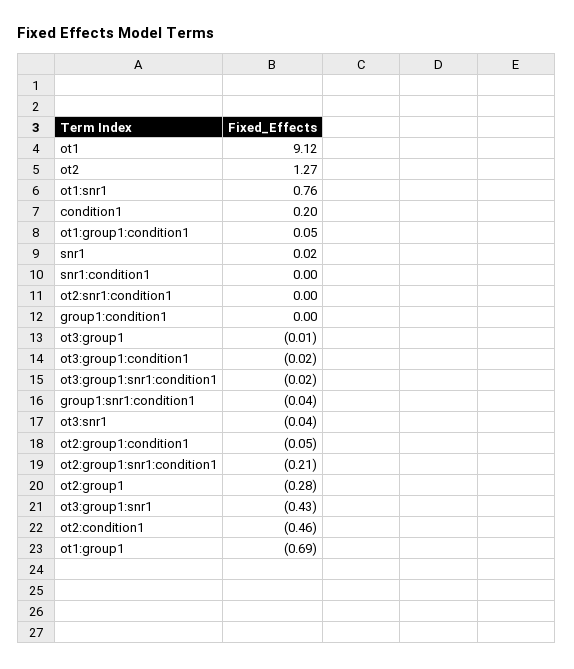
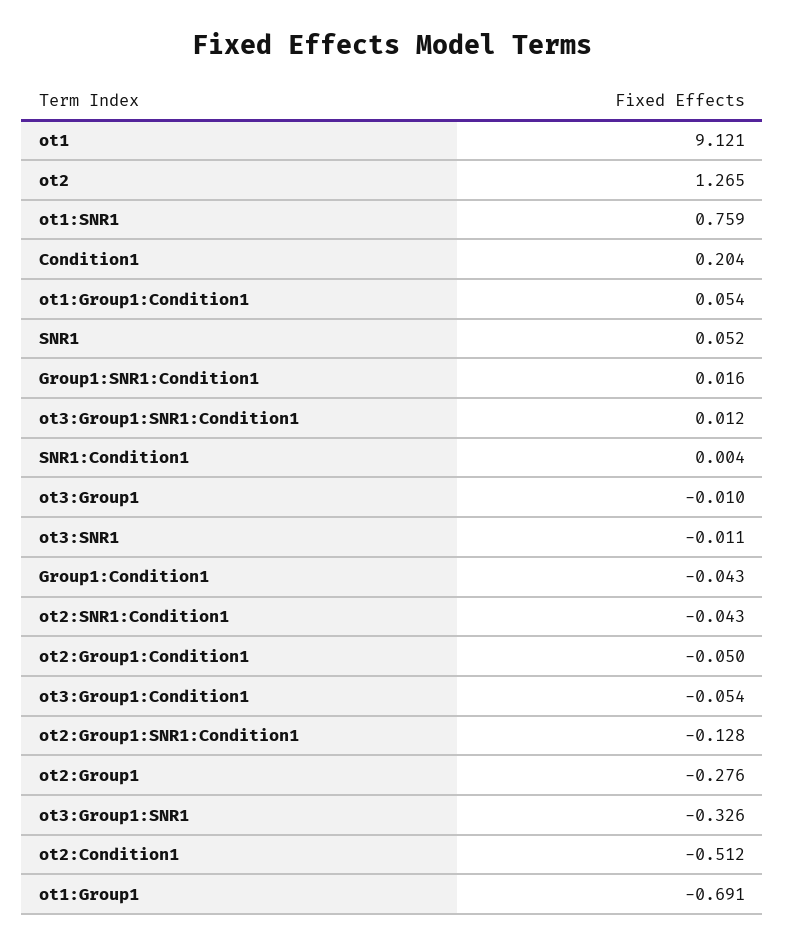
snr1: 0.02 -> 0.052
ot2:snr1:condition1: 0 -> -0.043
group1:condition1: 0 -> -0.043
ot3:group1:condition1: -0.02 -> -0.054
ot3:group1:snr1:condition1: -0.02 -> 0.012
group1:snr1:condition1: -0.04 -> 0.016
ot3:snr1: -0.04 -> -0.011
ot2:group1:snr1:condition1: -0.21 -> -0.128
ot3:group1:snr1: -0.43 -> -0.326
ot2:condition1: -0.46 -> -0.512

